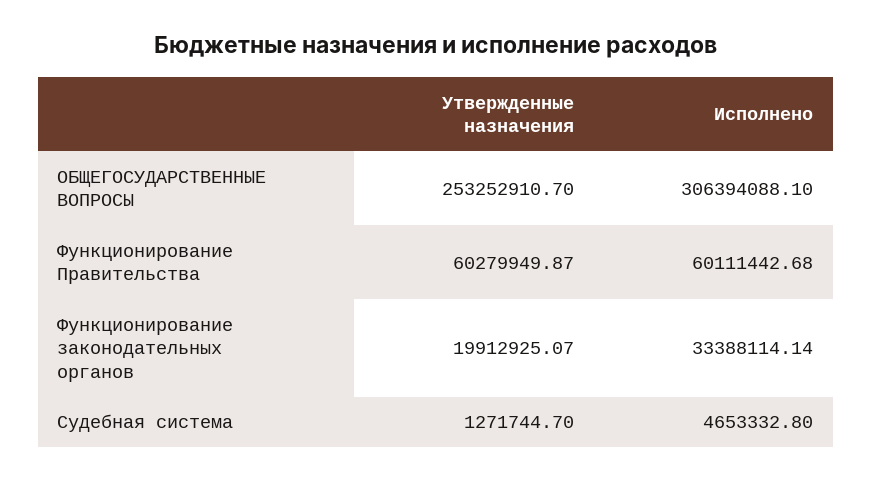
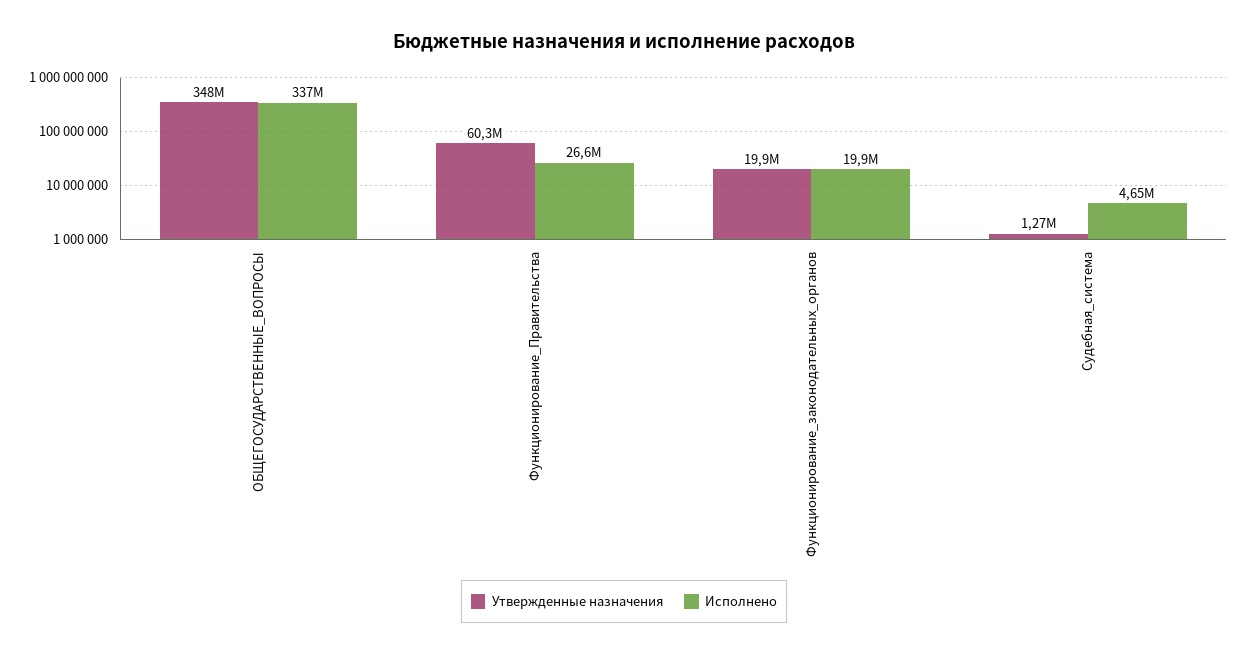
Утвержденные назначения, ОБЩЕГОСУДАРСТВЕННЫЕ ВОПРОСЫ: 253252910.7 -> 348000000
Исполнено, ОБЩЕГОСУДАРСТВЕННЫЕ ВОПРОСЫ: 306394088.1 -> 337000000
Исполнено, Функционирование Правительства: 60111442.68 -> 26600000
Исполнено, Функционирование законодательных органов: 33388114.14 -> 19900000

